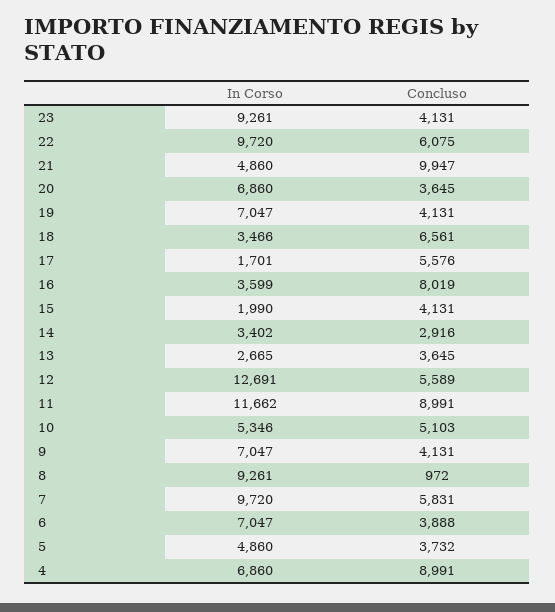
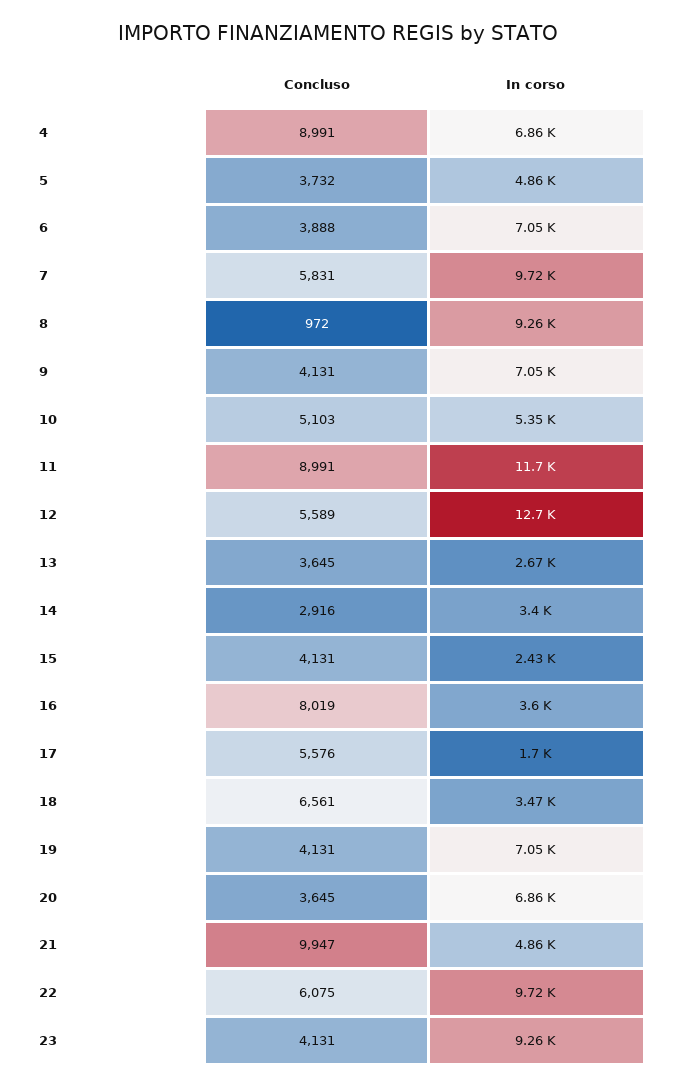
In Corso, 15: 1990 -> 2430

